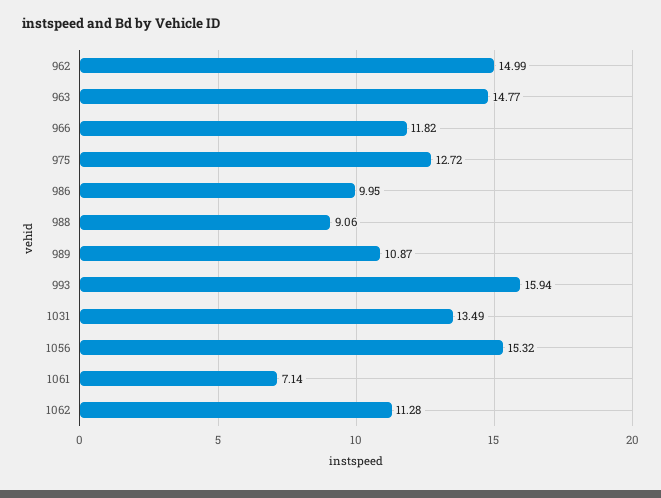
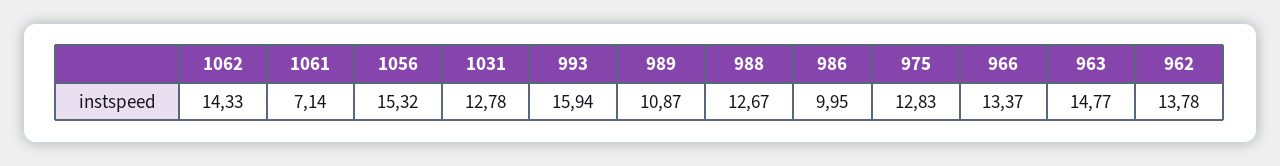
962: 14.99 -> 13.78
966: 11.82 -> 13.37
975: 12.72 -> 12.83
988: 9.06 -> 12.67
1031: 13.49 -> 12.78
1062: 11.28 -> 14.33

